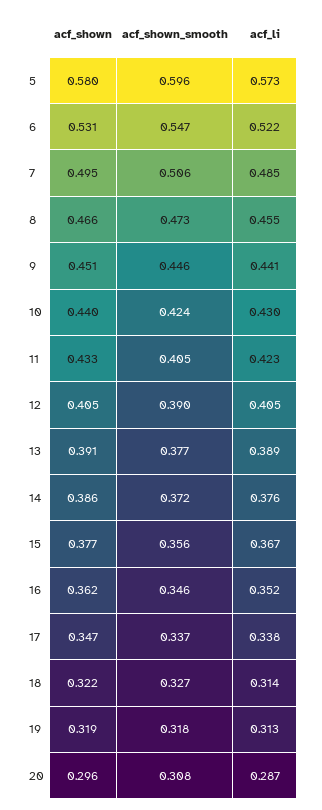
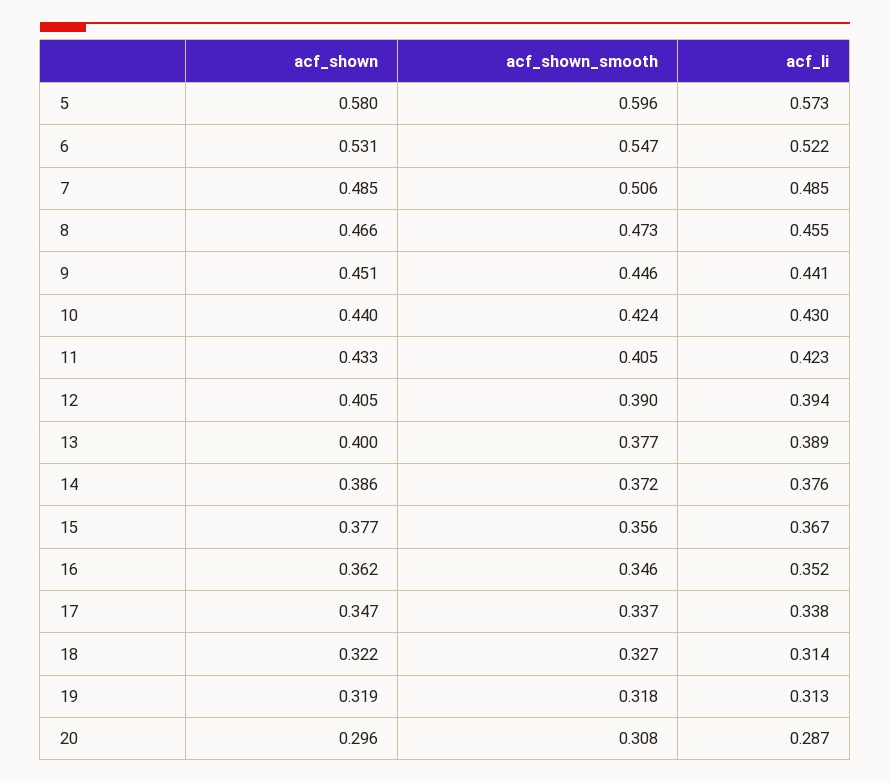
acf_shown, 7: 0.495 -> 0.485
acf_li, 12: 0.405 -> 0.394
acf_shown, 13: 0.391 -> 0.4

